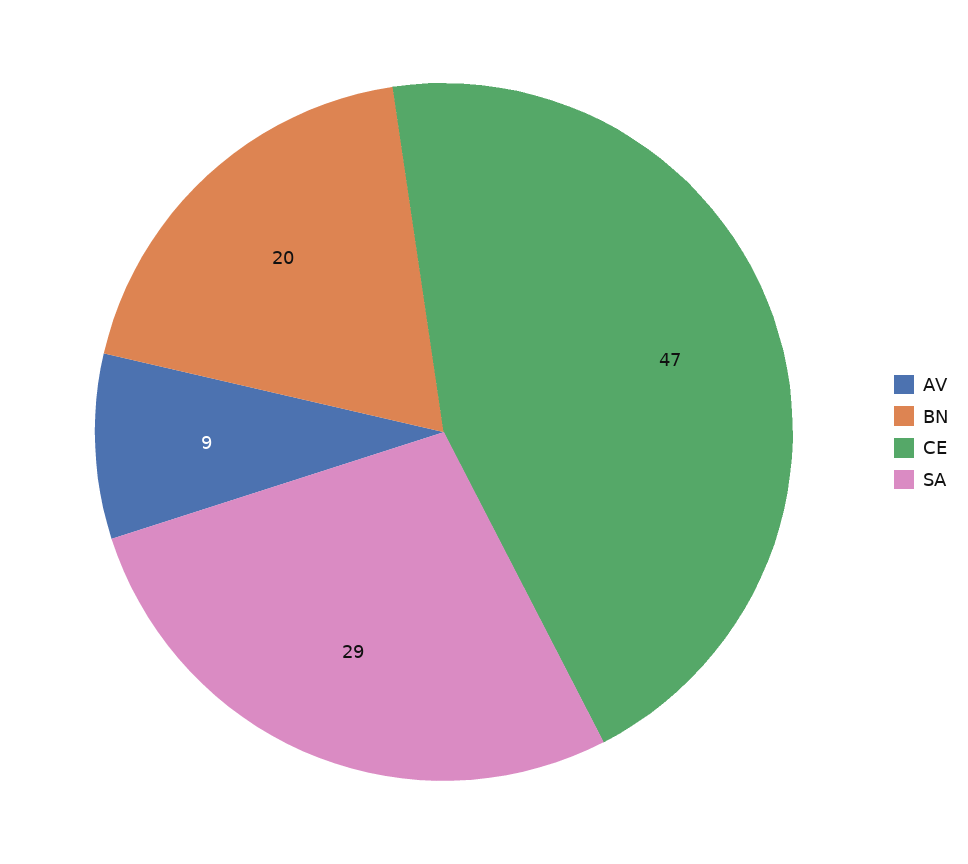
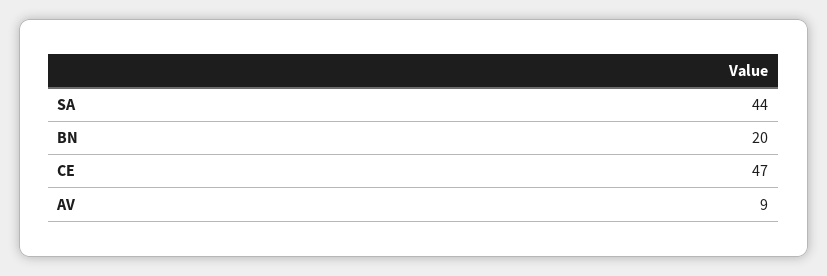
SA: 29 -> 44

